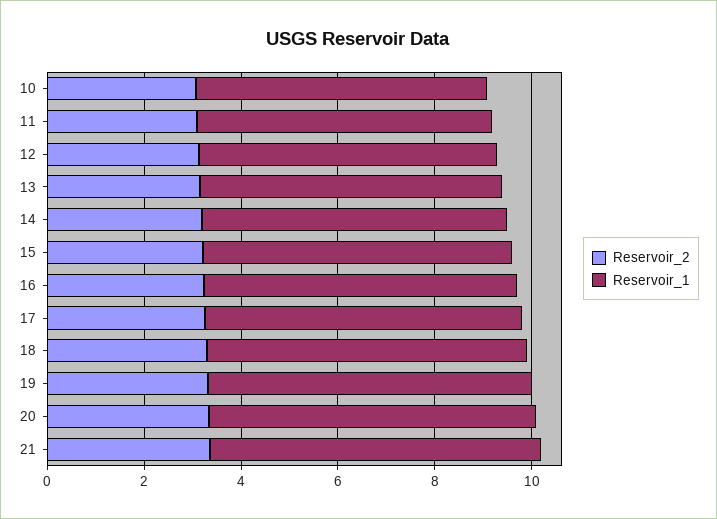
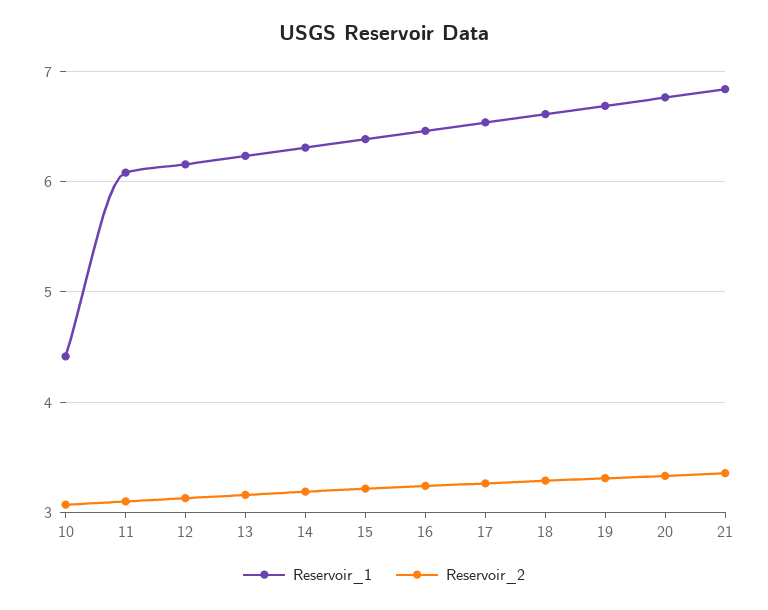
Reservoir_1, 10: 6 -> 4.4

